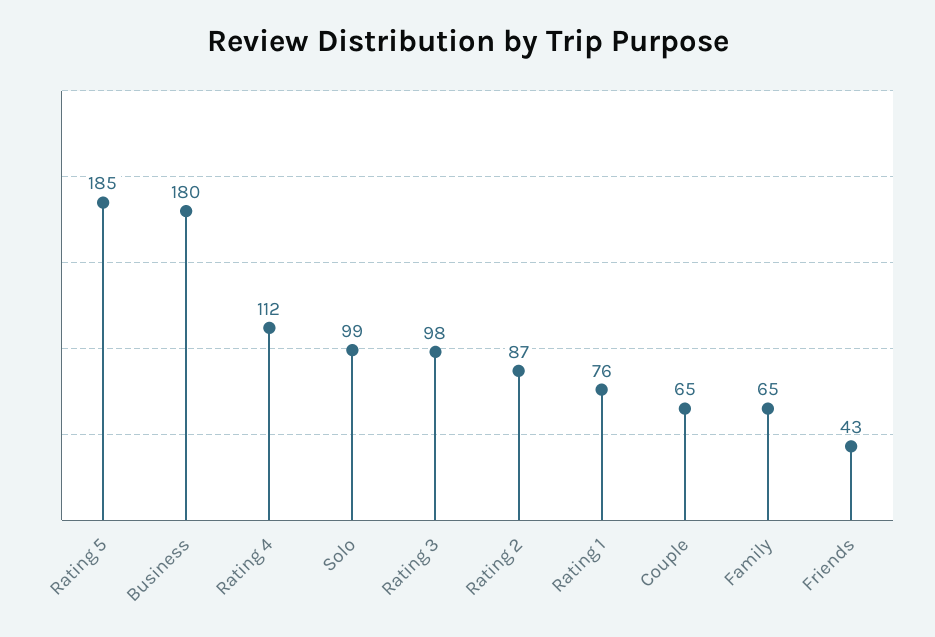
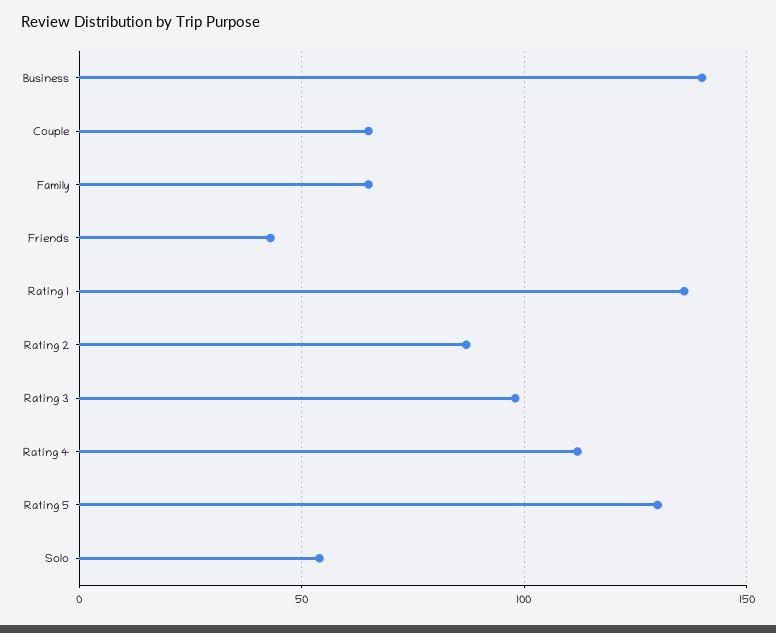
Rating 5: 185 -> 130
Business: 180 -> 140
Solo: 99 -> 55
Rating 1: 76 -> 135

